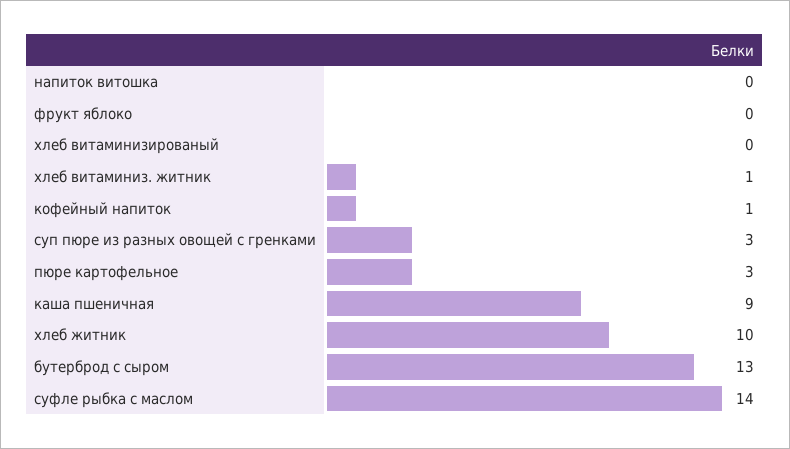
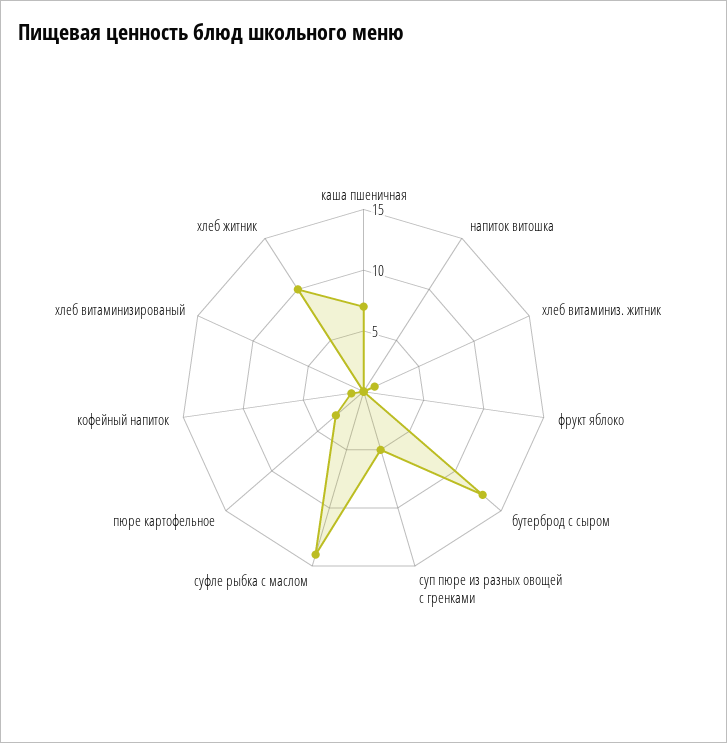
суп пюре из разных овощей с гренками: 3 -> 5
каша пшеничная: 9 -> 7

